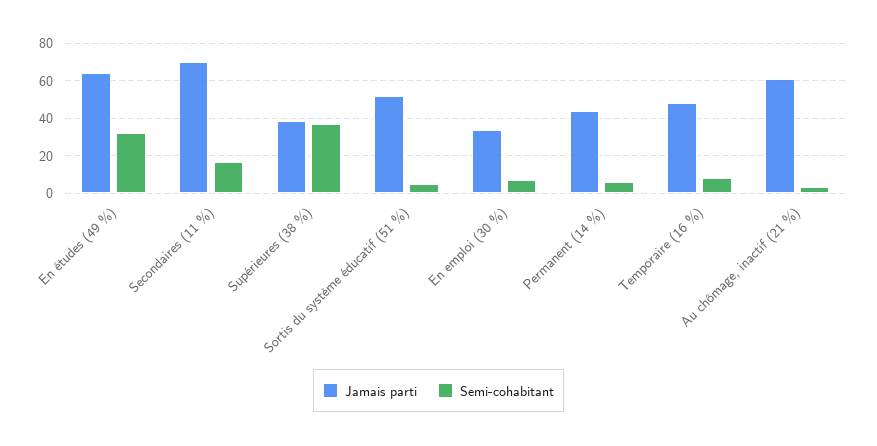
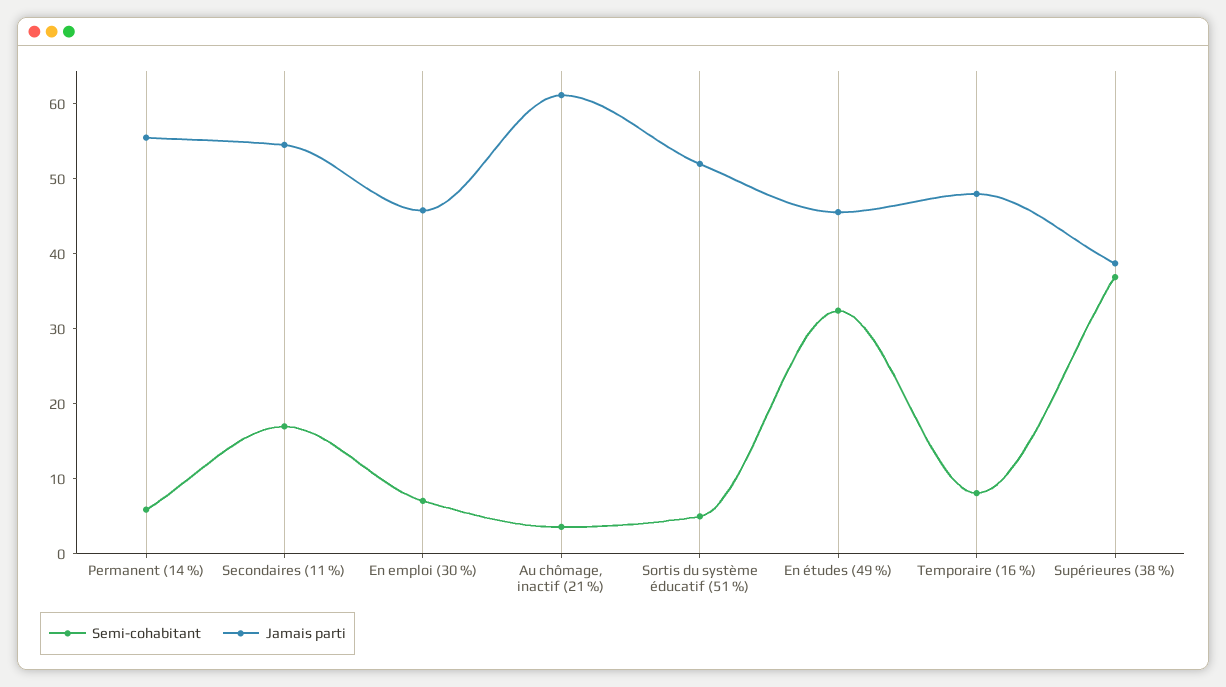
Jamais parti, En études (49 %): 65 -> 46
Jamais parti, Secondaires (11 %): 70 -> 54
Jamais parti, En emploi (30 %): 35 -> 46
Jamais parti, Permanent (14 %): 45 -> 56

